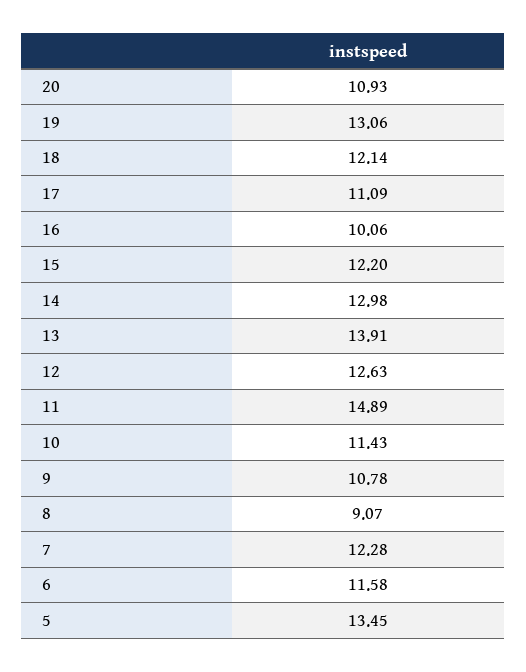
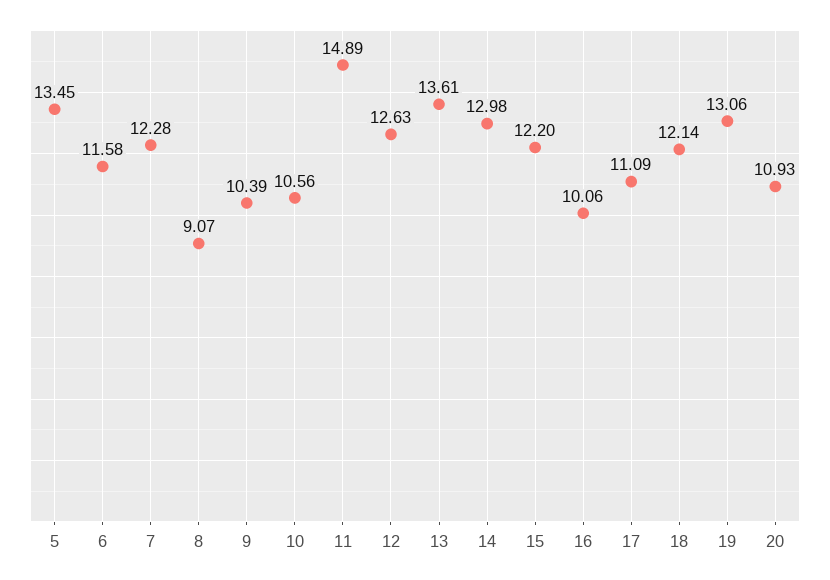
13: 13.91 -> 13.61
10: 11.43 -> 10.56
9: 10.78 -> 10.39

